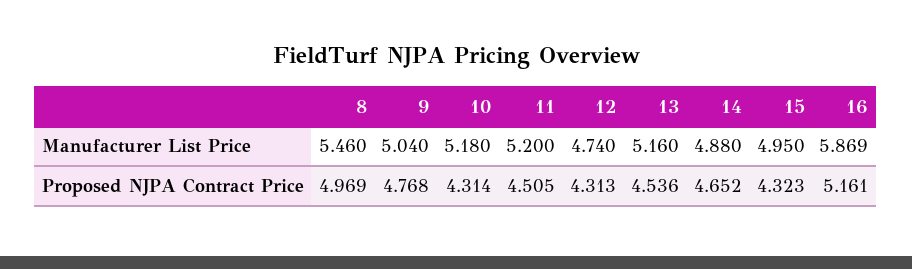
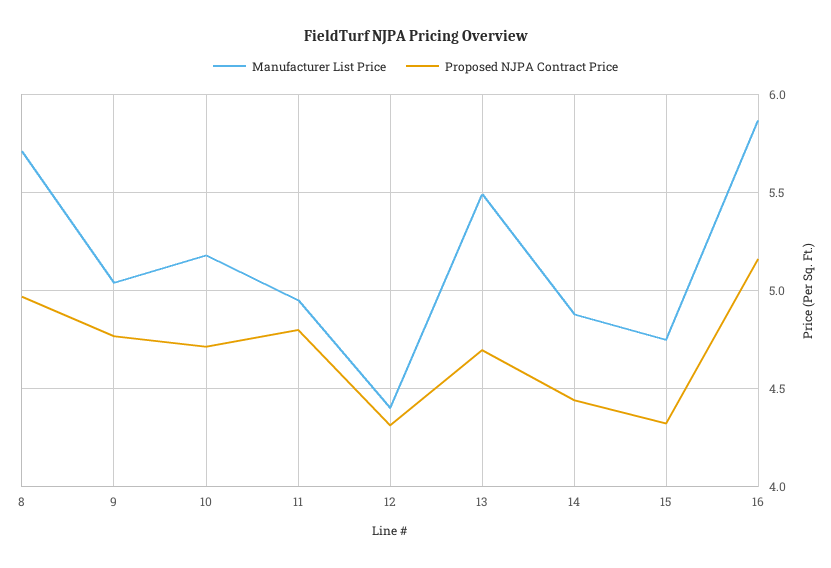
Manufacturer List Price, 8: 5.46 -> 5.7
Manufacturer List Price, 11: 5.2 -> 4.95
Manufacturer List Price, 12: 4.74 -> 4.4
Manufacturer List Price, 13: 5.16 -> 5.5
Manufacturer List Price, 15: 4.95 -> 4.75
Proposed NJPA Contract Price, 10: 4.314 -> 4.7
Proposed NJPA Contract Price, 11: 4.505 -> 4.8
Proposed NJPA Contract Price, 13: 4.536 -> 4.7
Proposed NJPA Contract Price, 14: 4.652 -> 4.45

